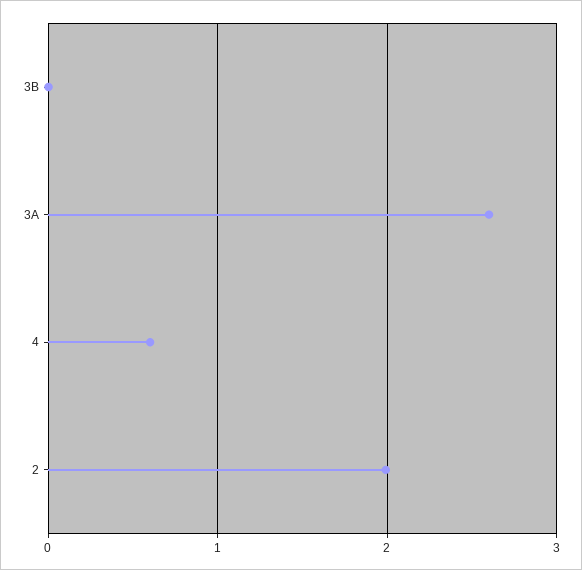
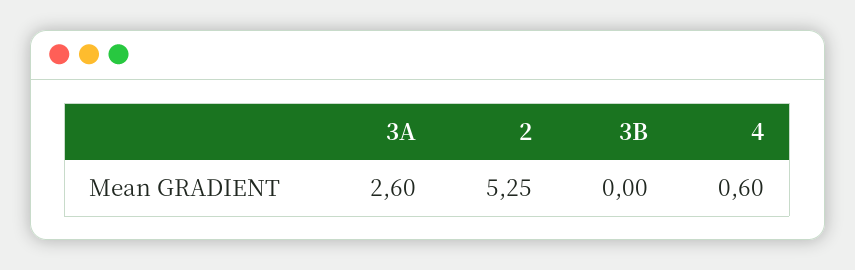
2: 2 -> 5.25

